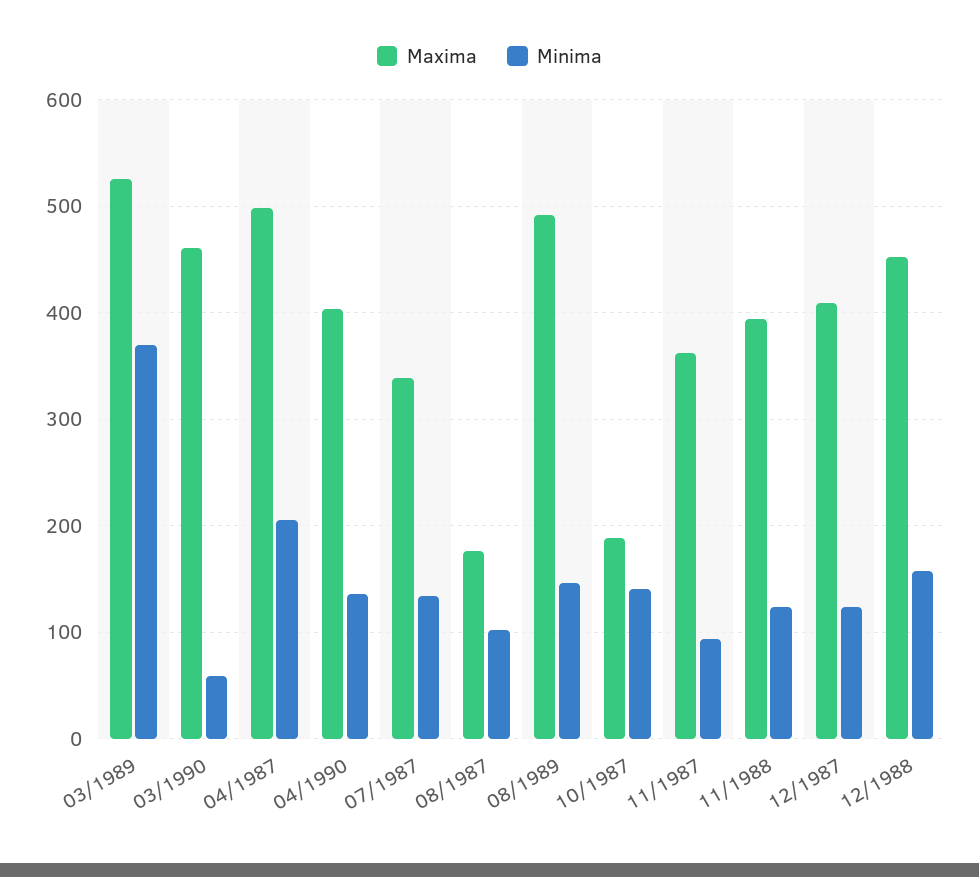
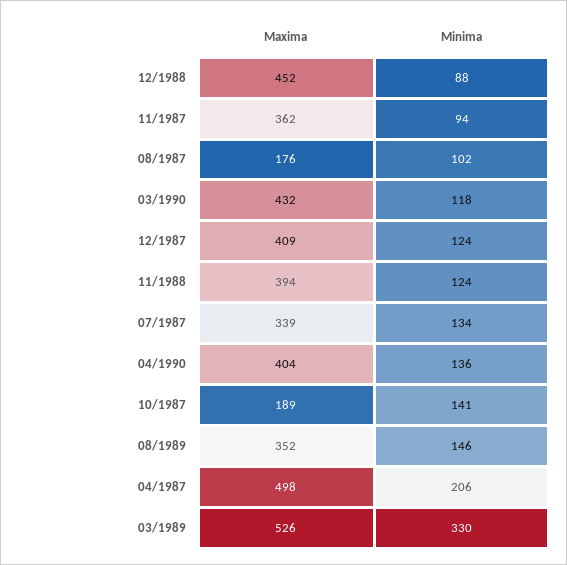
Minima, 03/1989: 370 -> 330
Maxima, 03/1990: 460 -> 432
Minima, 03/1990: 60 -> 118
Maxima, 08/1989: 490 -> 352
Minima, 12/1988: 160 -> 88

